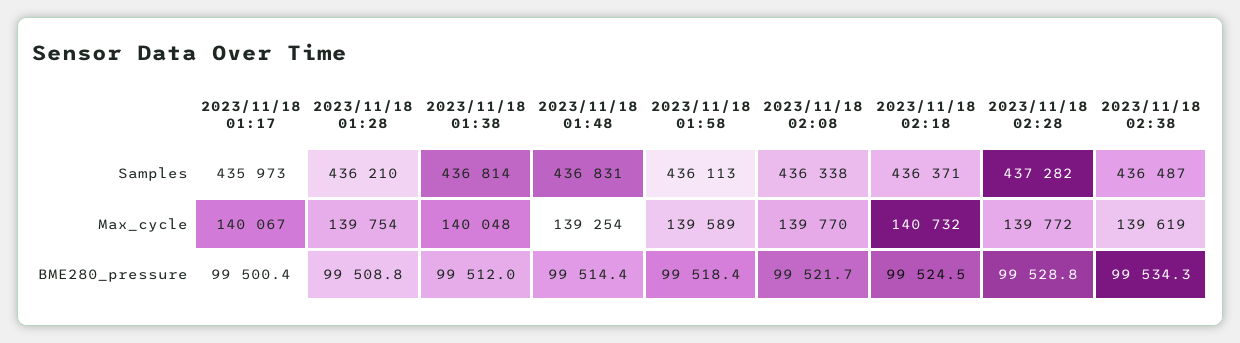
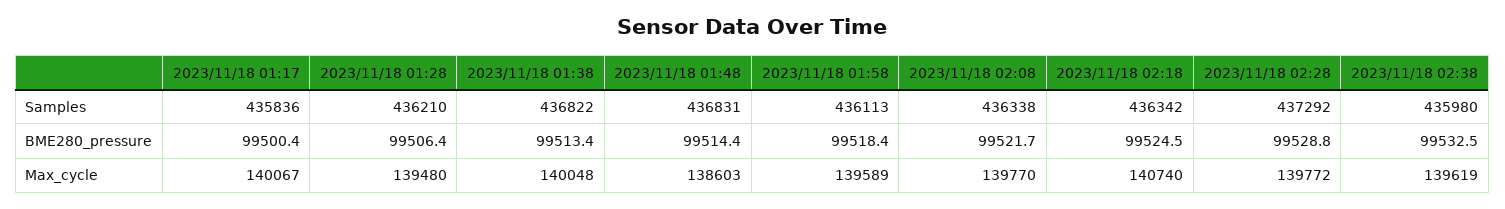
2023/11/18 01:17, Samples: 435973 -> 435836
2023/11/18 01:38, Samples: 436814 -> 436822
2023/11/18 02:18, Samples: 436371 -> 436342
2023/11/18 02:28, Samples: 437282 -> 437292
2023/11/18 02:38, Samples: 436487 -> 435980
2023/11/18 01:28, Max_cycle: 139754 -> 139480
2023/11/18 01:48, Max_cycle: 139254 -> 138603
2023/11/18 02:18, Max_cycle: 140732 -> 140740
2023/11/18 01:28, BME280_pressure: 99508.8 -> 99506.4
2023/11/18 01:38, BME280_pressure: 99512 -> 99513.4
2023/11/18 02:38, BME280_pressure: 99534.3 -> 99532.5

